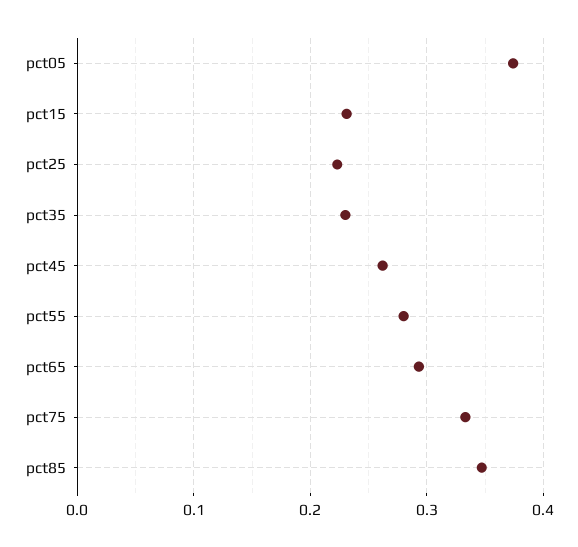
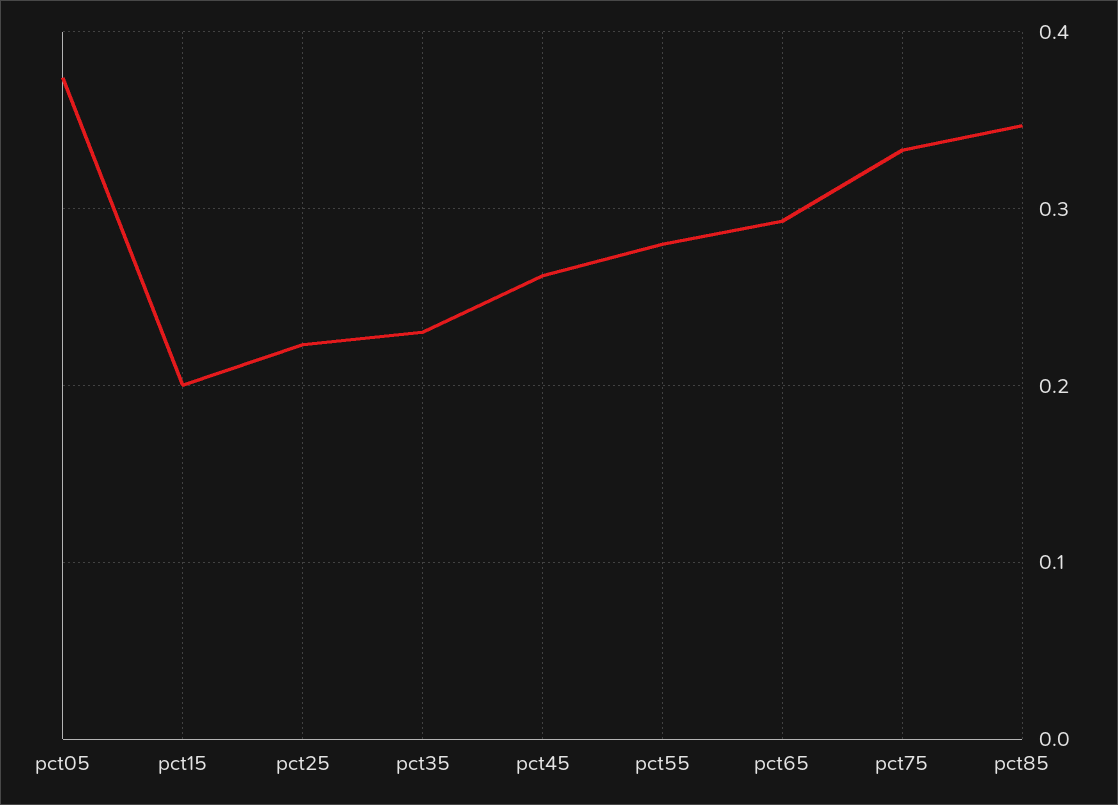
pct15: 0.23 -> 0.2

